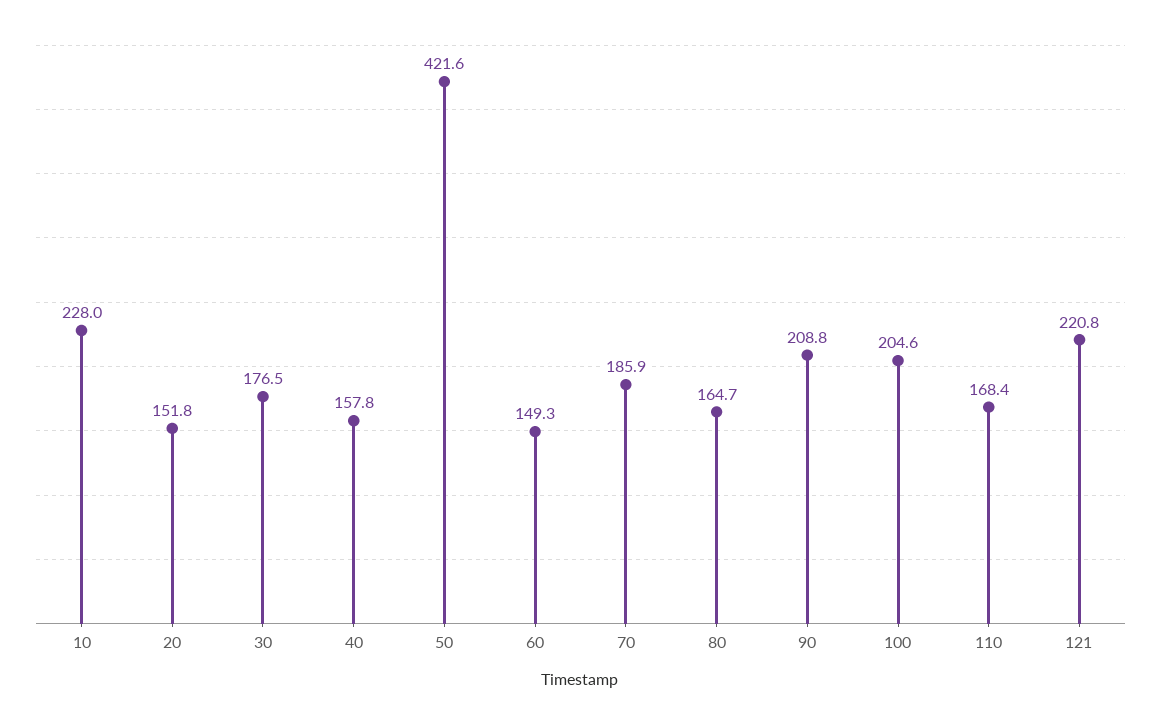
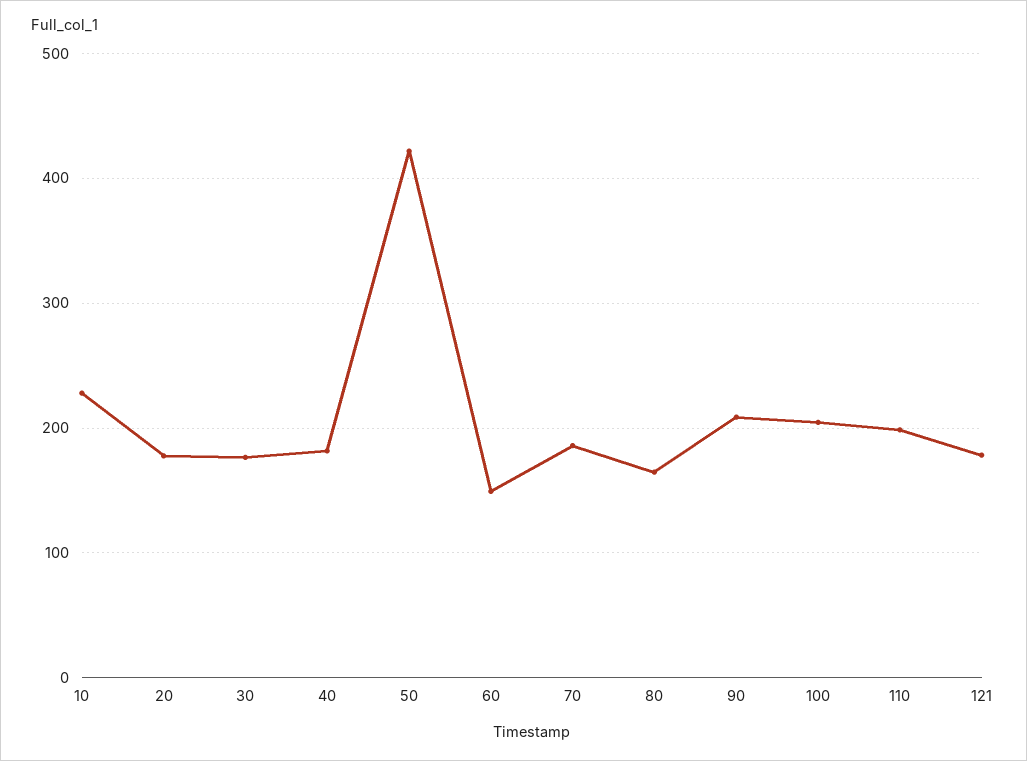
20: 151.8 -> 180
40: 157.8 -> 180
110: 168.4 -> 200
121: 220.8 -> 180

